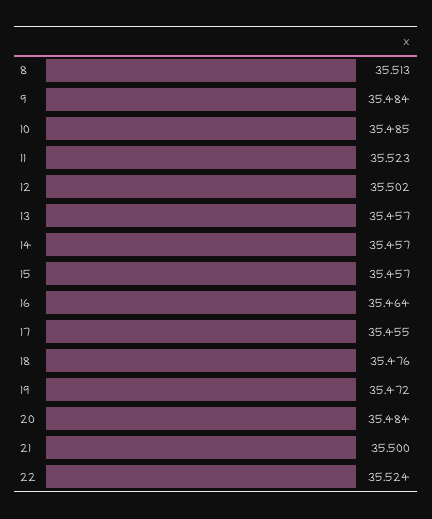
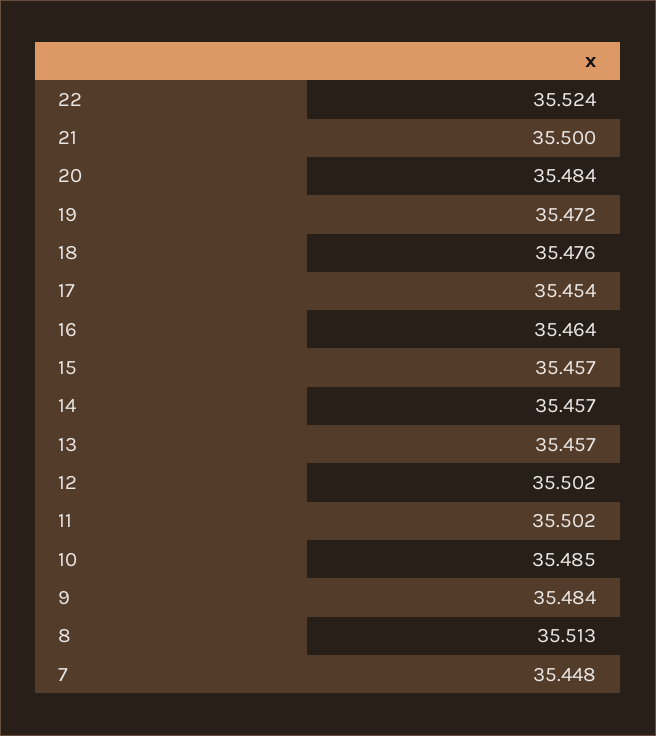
11: 35.523 -> 35.502
17: 35.455 -> 35.454
7: none -> 35.448

